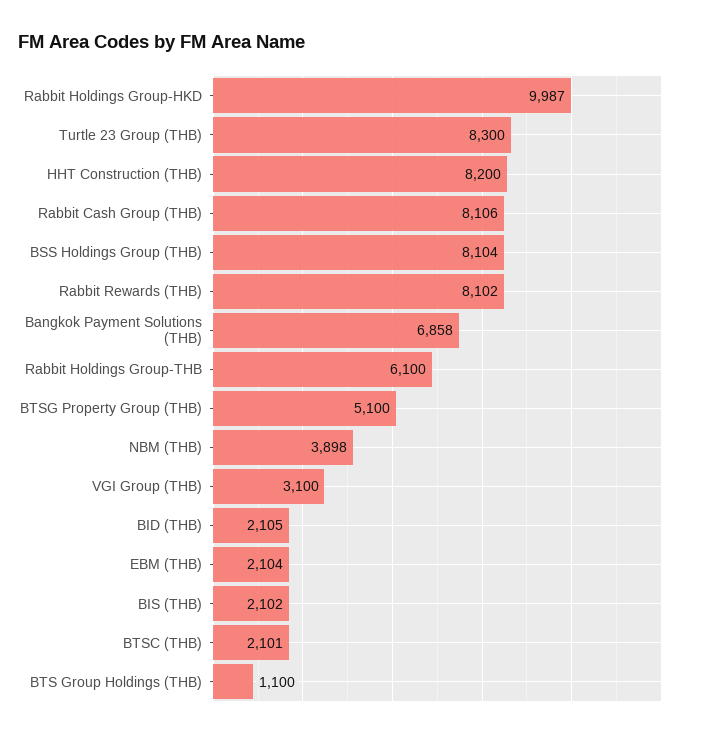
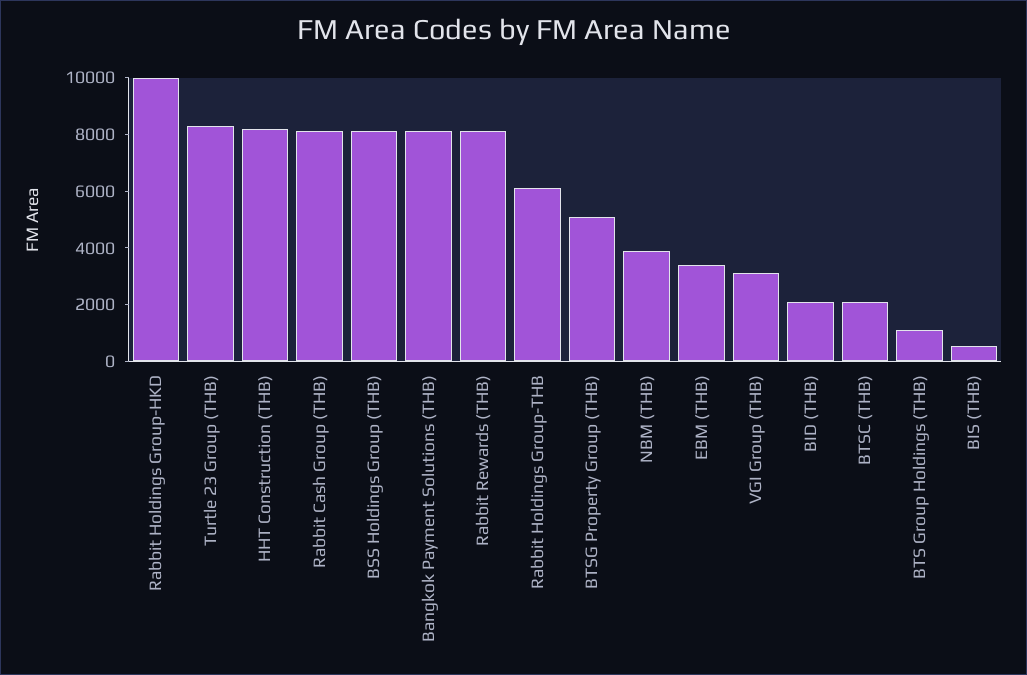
Bangkok Payment Solutions (THB): 6858 -> 8000
EBM (THB): 2104 -> 3500
BIS (THB): 2102 -> 500

